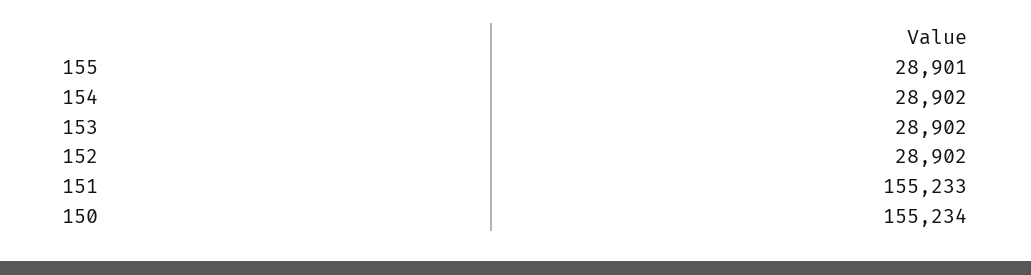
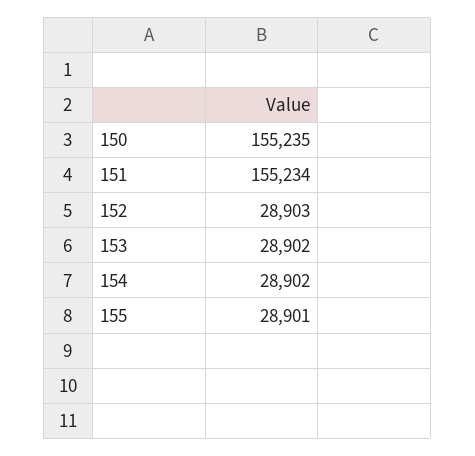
152: 28902 -> 28903
151: 155233 -> 155234
150: 155234 -> 155235

